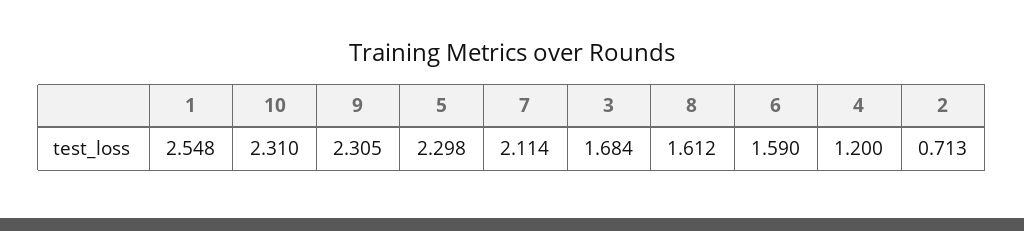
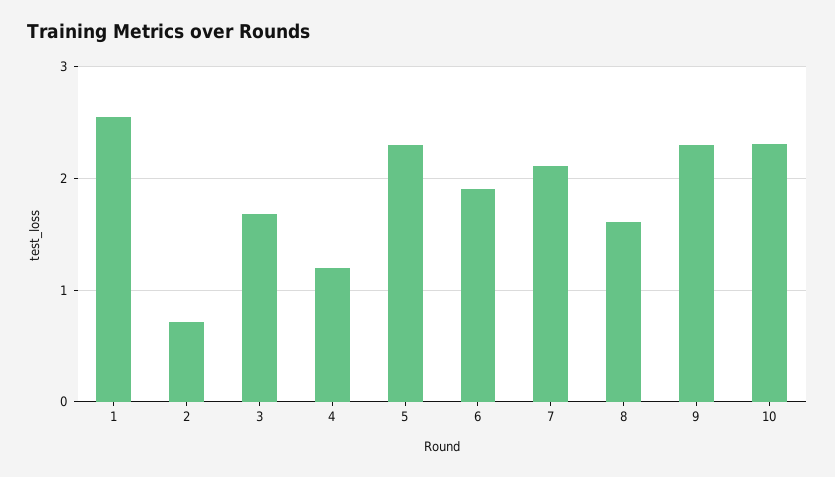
6: 1.59 -> 1.9

